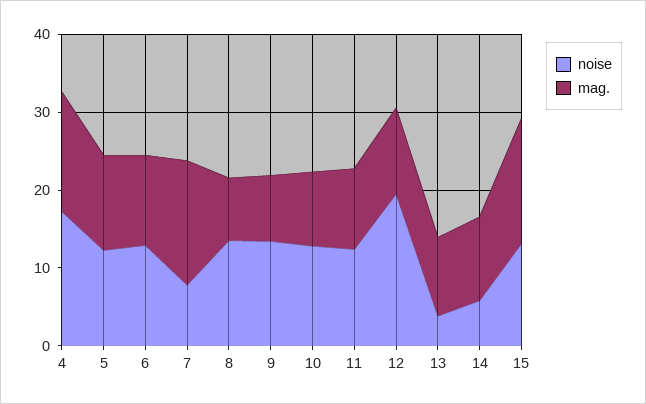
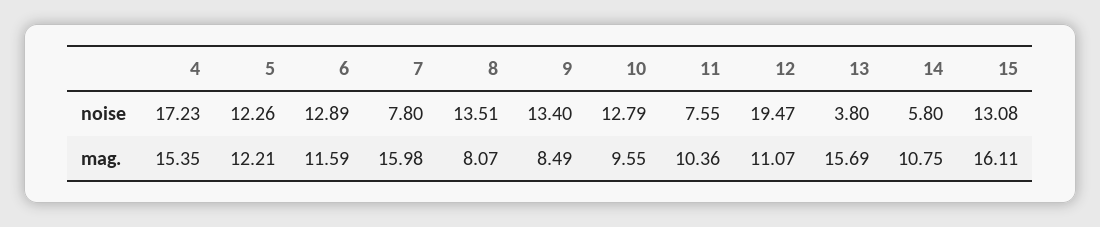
noise, 11: 12 -> 7.55
mag., 13: 10 -> 15.69

